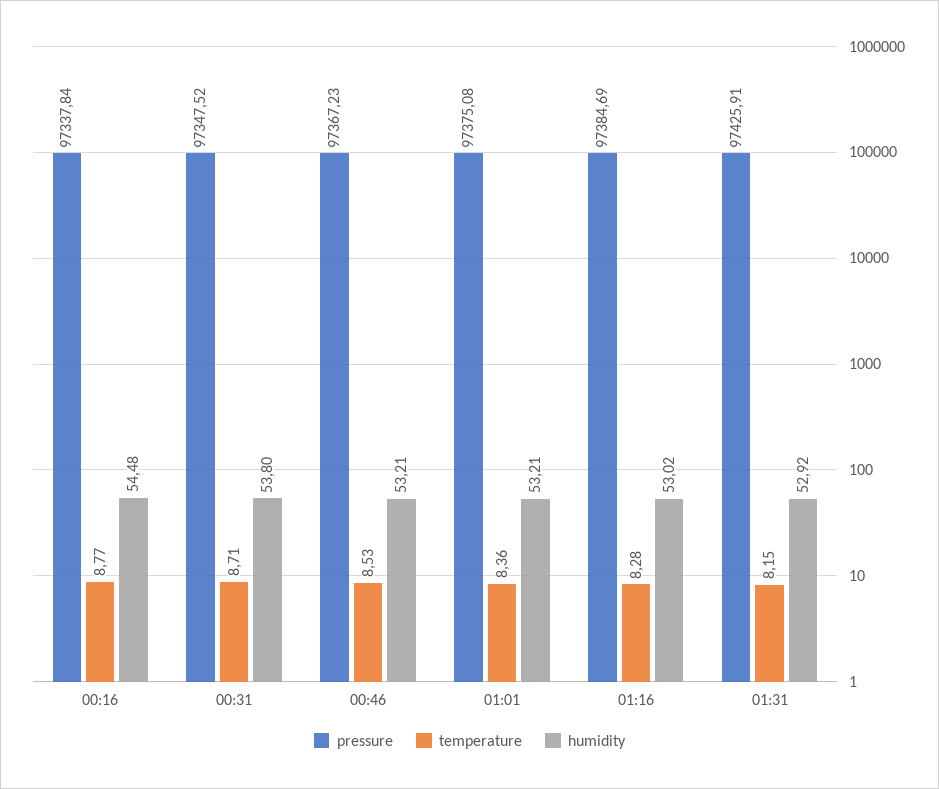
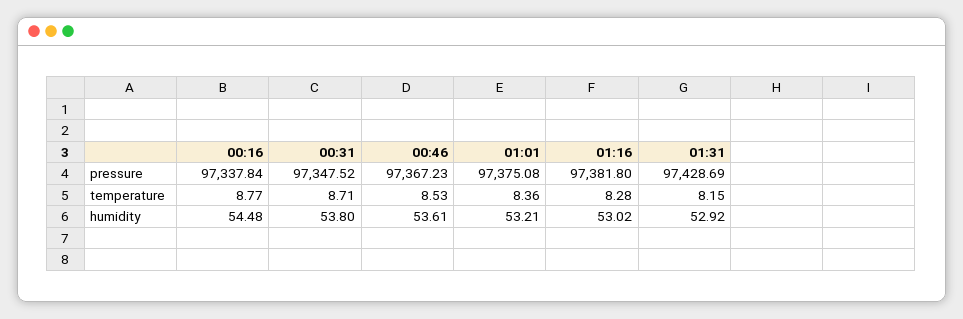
humidity, 00:46: 53.21 -> 53.61
pressure, 01:16: 97384.69 -> 97381.8
pressure, 01:31: 97425.91 -> 97428.69

